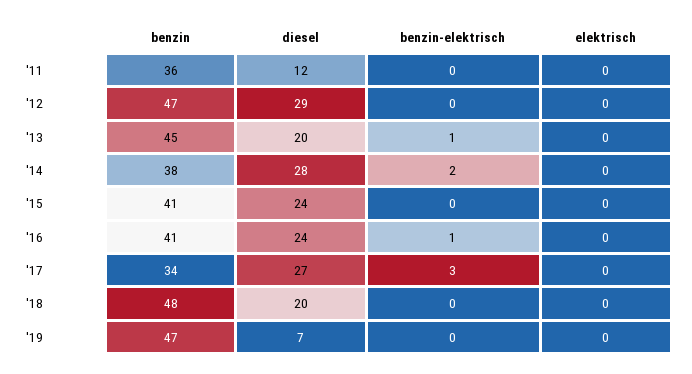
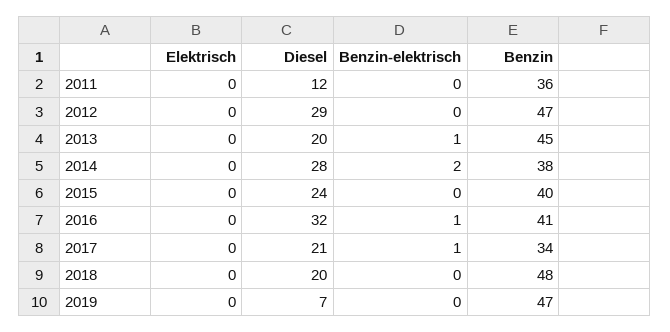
benzin, '15: 41 -> 40
diesel, '16: 24 -> 32
diesel, '17: 27 -> 21
benzin-elektrisch, '17: 3 -> 1

